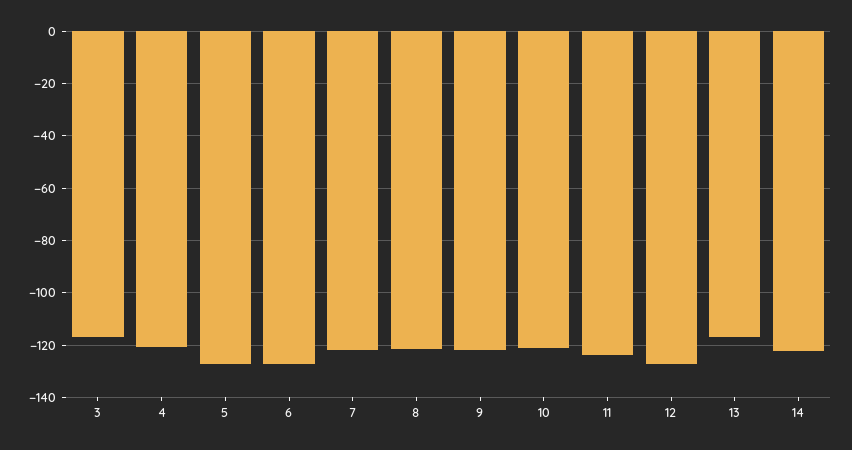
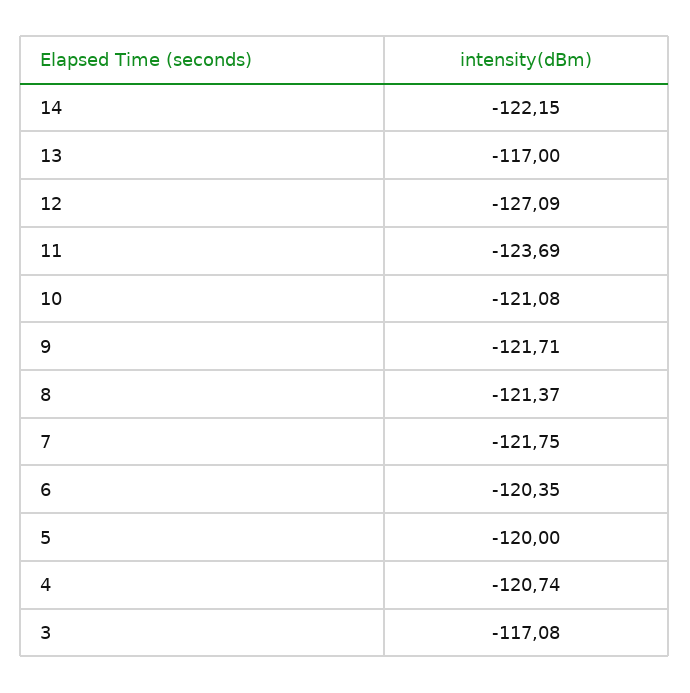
5: -127.5 -> -120
6: -127.5 -> -120.35

